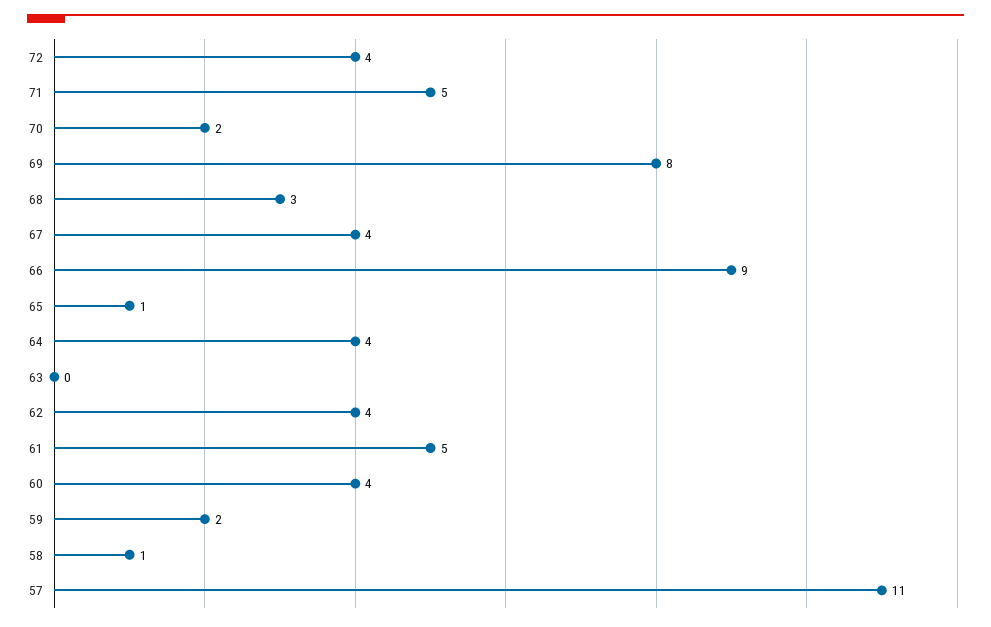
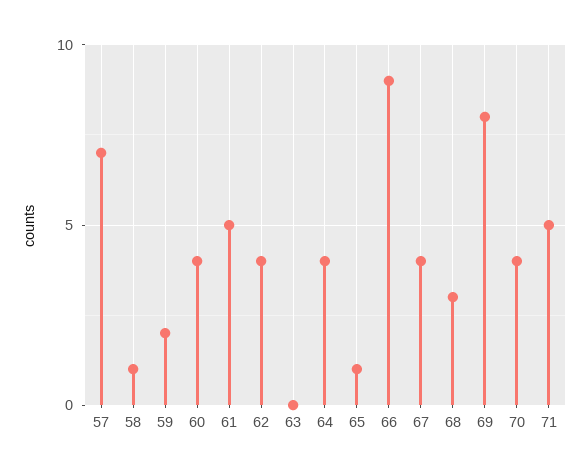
72: 4 -> none
70: 2 -> 4
57: 11 -> 7

